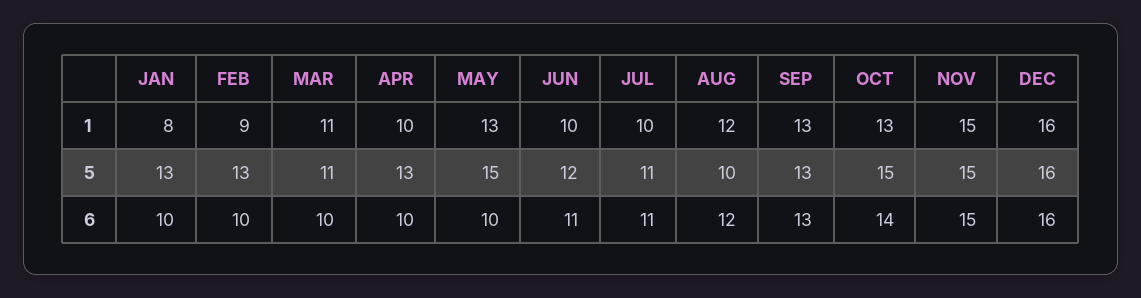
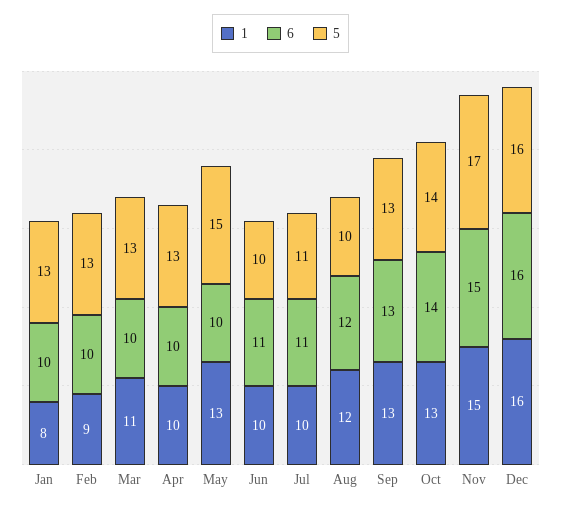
5, MAR: 11 -> 13
5, JUN: 12 -> 10
5, OCT: 15 -> 14
5, NOV: 15 -> 17

